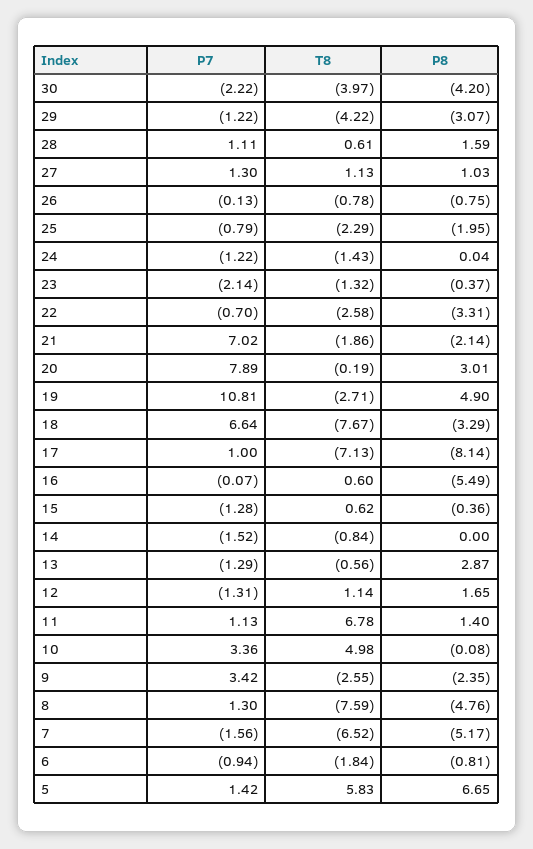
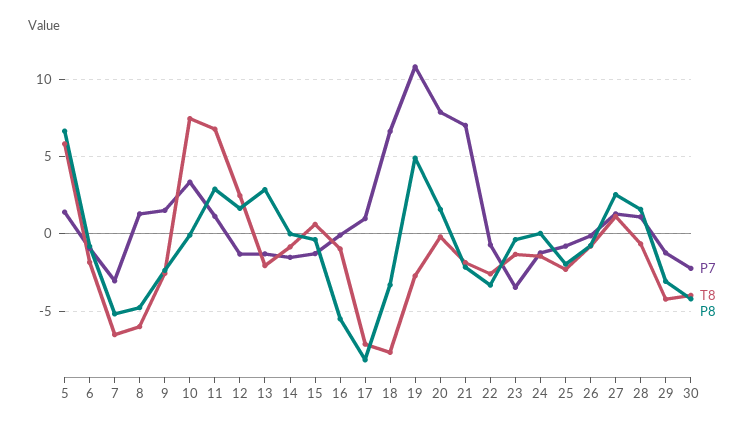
T8, 28: 0.61 -> -0.5
P8, 27: 1.03 -> 2.5
P7, 23: -2.14 -> -3.5
P8, 20: 3.01 -> 1.5
T8, 16: 0.6 -> -1
T8, 13: -0.56 -> -2
T8, 12: 1.14 -> 2.5
P8, 11: 1.4 -> 3
T8, 10: 4.98 -> 7.5
P7, 9: 3.42 -> 1.5
T8, 8: -7.59 -> -6
P7, 7: -1.56 -> -3

